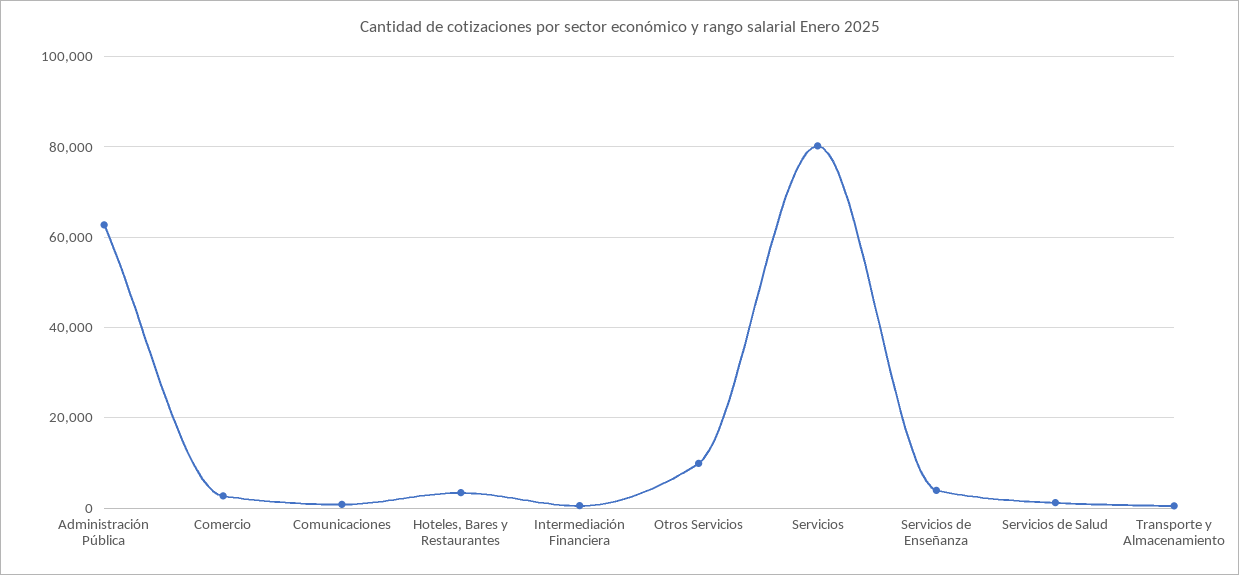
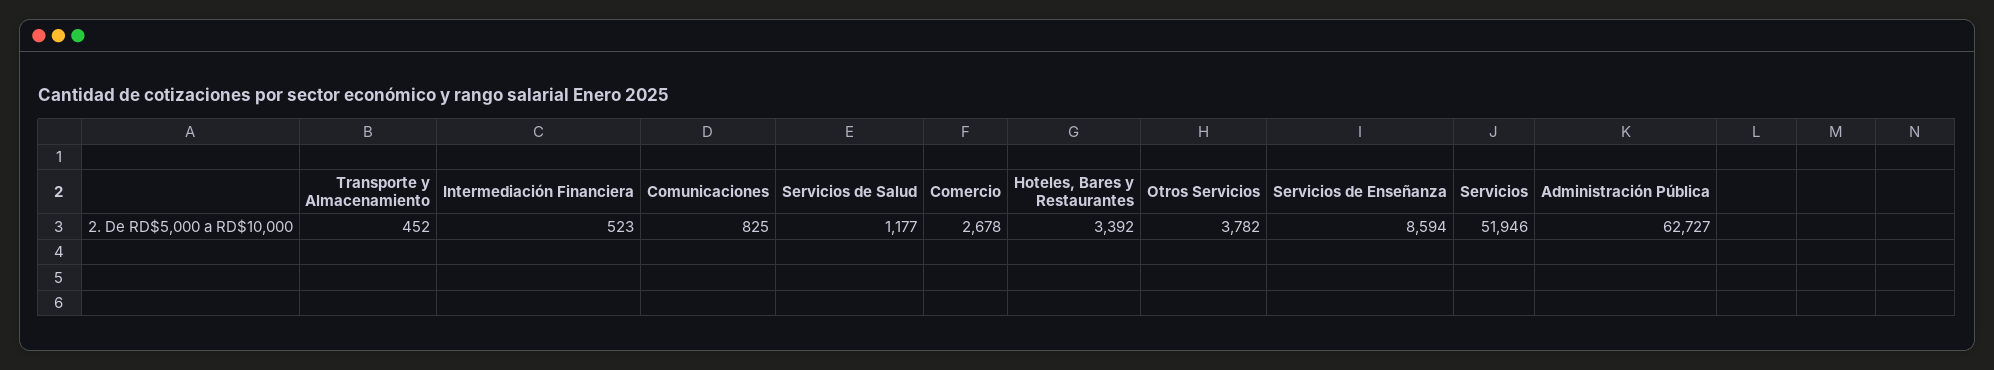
Otros Servicios: 10000 -> 3782
Servicios: 80000 -> 51946
Servicios de Enseñanza: 4000 -> 8594

